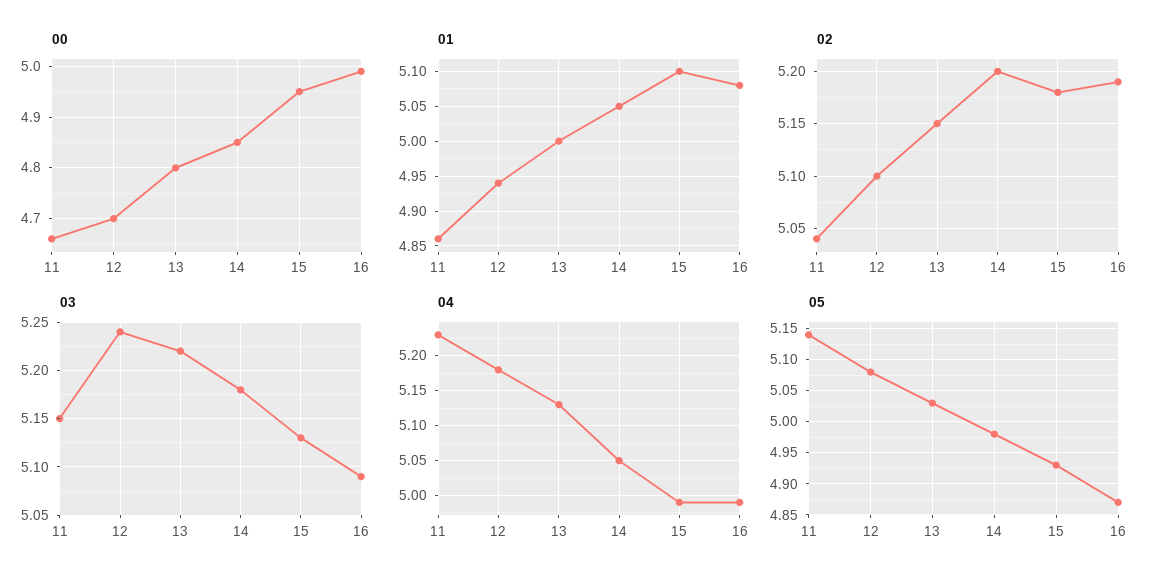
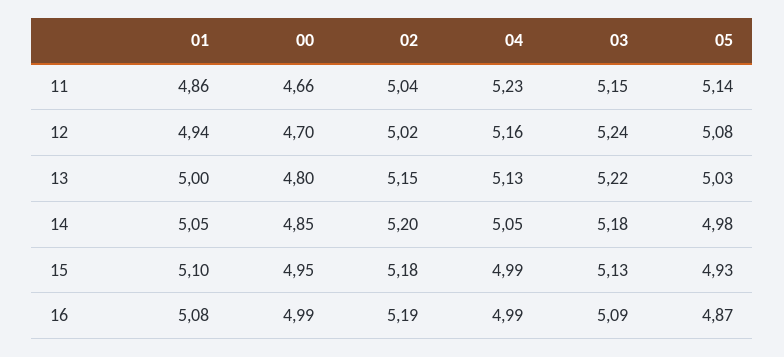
02, 12: 5.1 -> 5.02
04, 12: 5.18 -> 5.16

